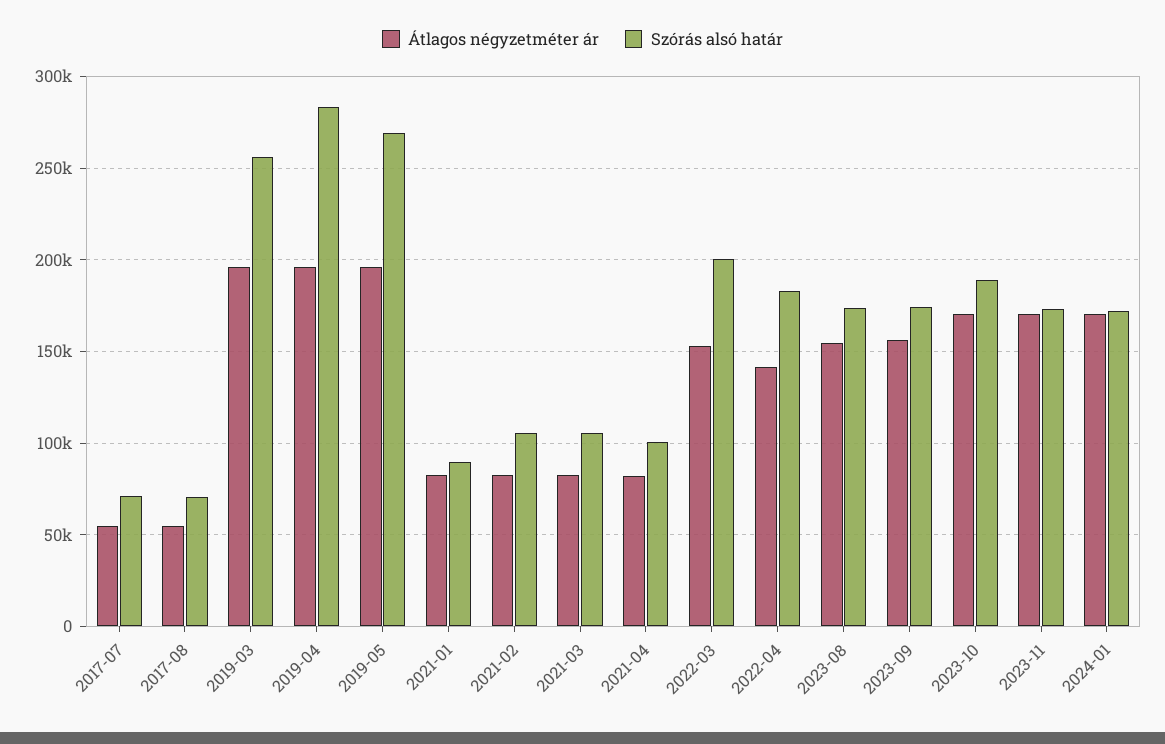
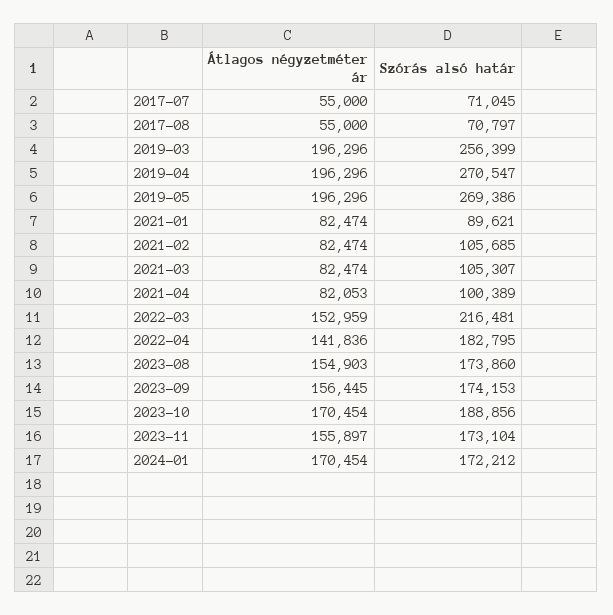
Szórás alsó határ, 2019-04: 285000 -> 270547
Szórás alsó határ, 2022-03: 200000 -> 216481
Átlagos négyzetméter ár, 2023-11: 170000 -> 155897

